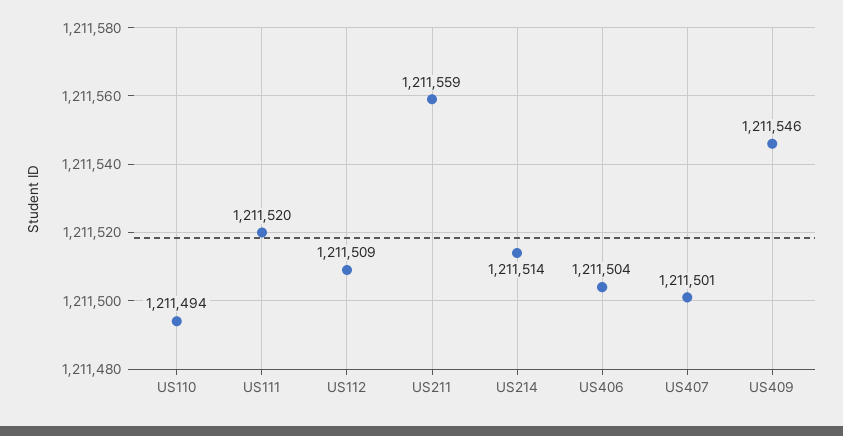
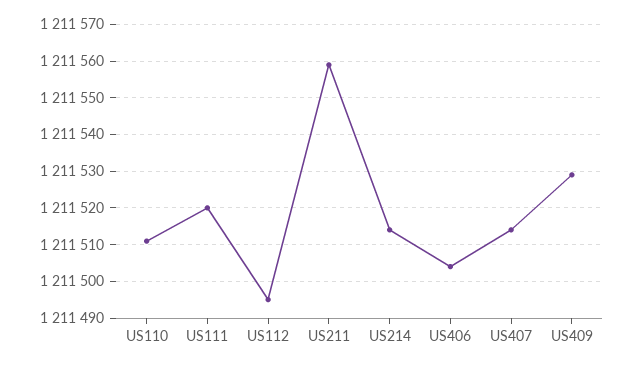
US110: 1211494 -> 1211510
US112: 1211509 -> 1211495
US407: 1211501 -> 1211515
US409: 1211546 -> 1211530

